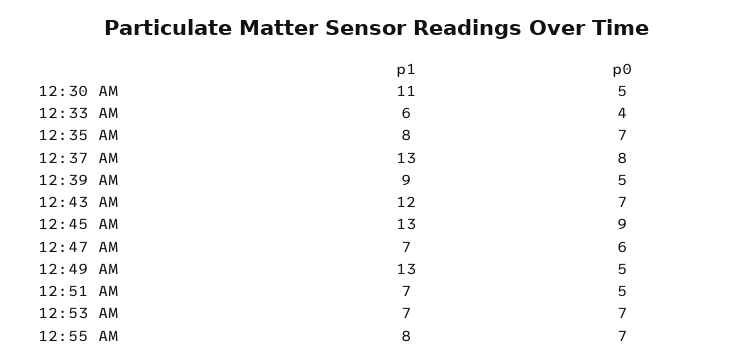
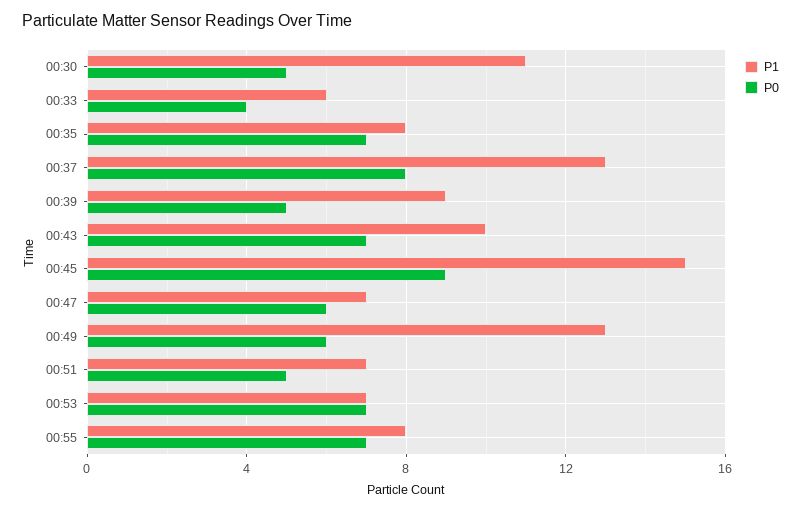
p1, 12:43 AM: 12 -> 10
p1, 12:45 AM: 13 -> 15
p0, 12:49 AM: 5 -> 6

